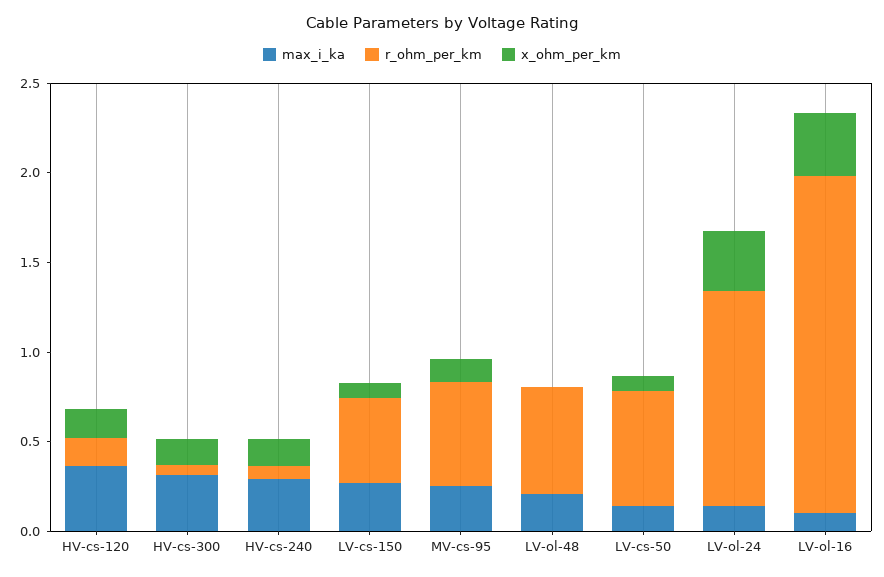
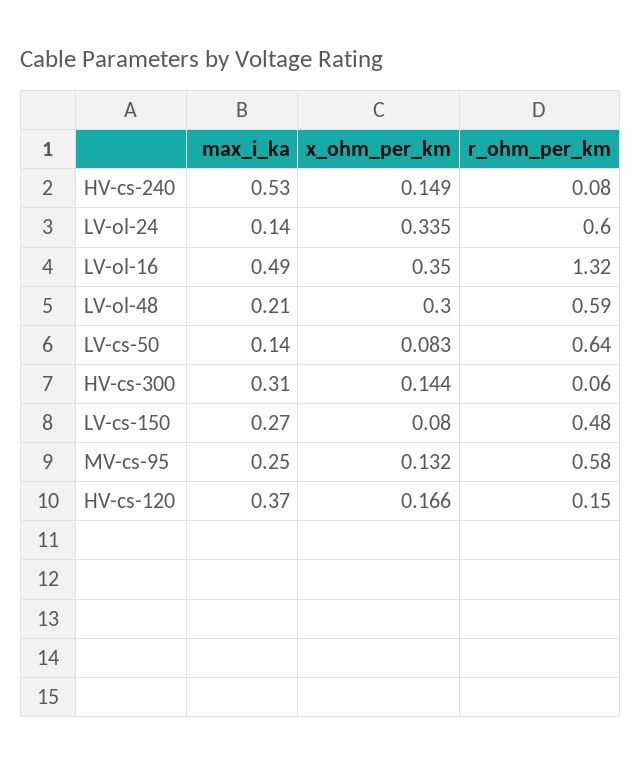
max_i_ka, HV-cs-240: 0.3 -> 0.53
x_ohm_per_km, LV-ol-48: 0 -> 0.3
r_ohm_per_km, LV-ol-24: 1.2 -> 0.6
max_i_ka, LV-ol-16: 0.1 -> 0.49
r_ohm_per_km, LV-ol-16: 1.9 -> 1.32

